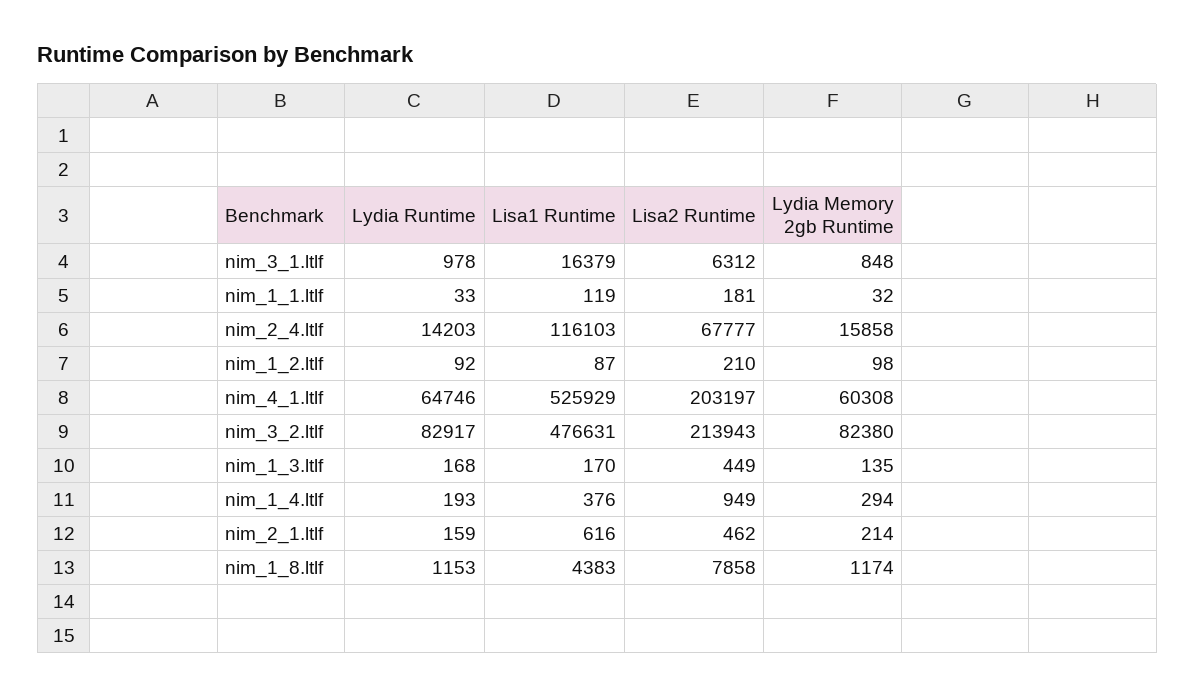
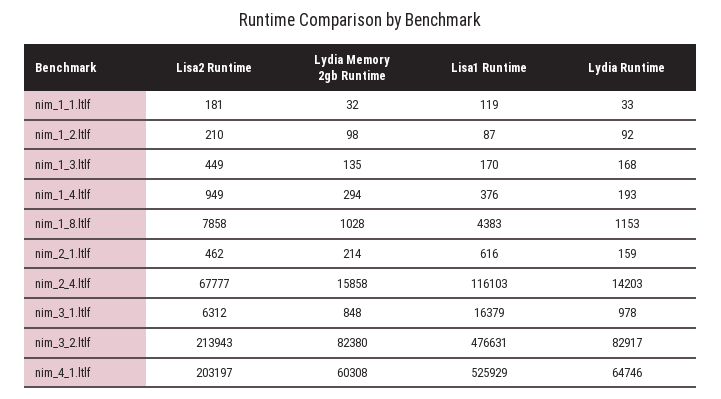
Lydia Memory 2gb Runtime, nim_1_8.ltlf: 1174 -> 1028

